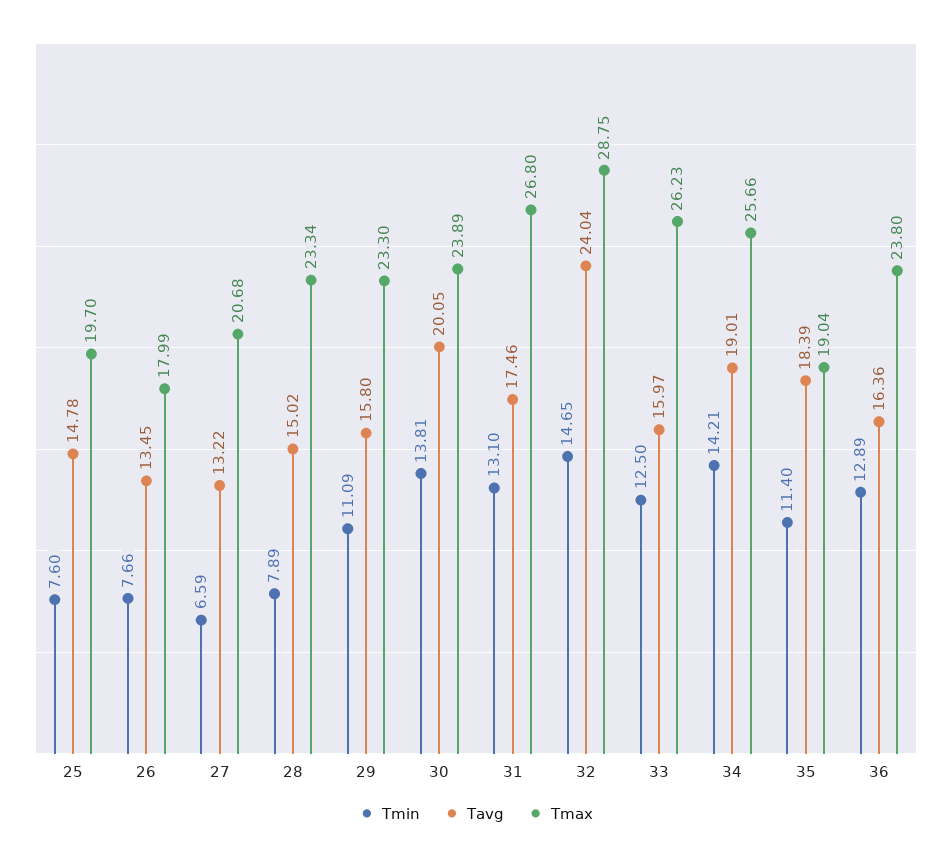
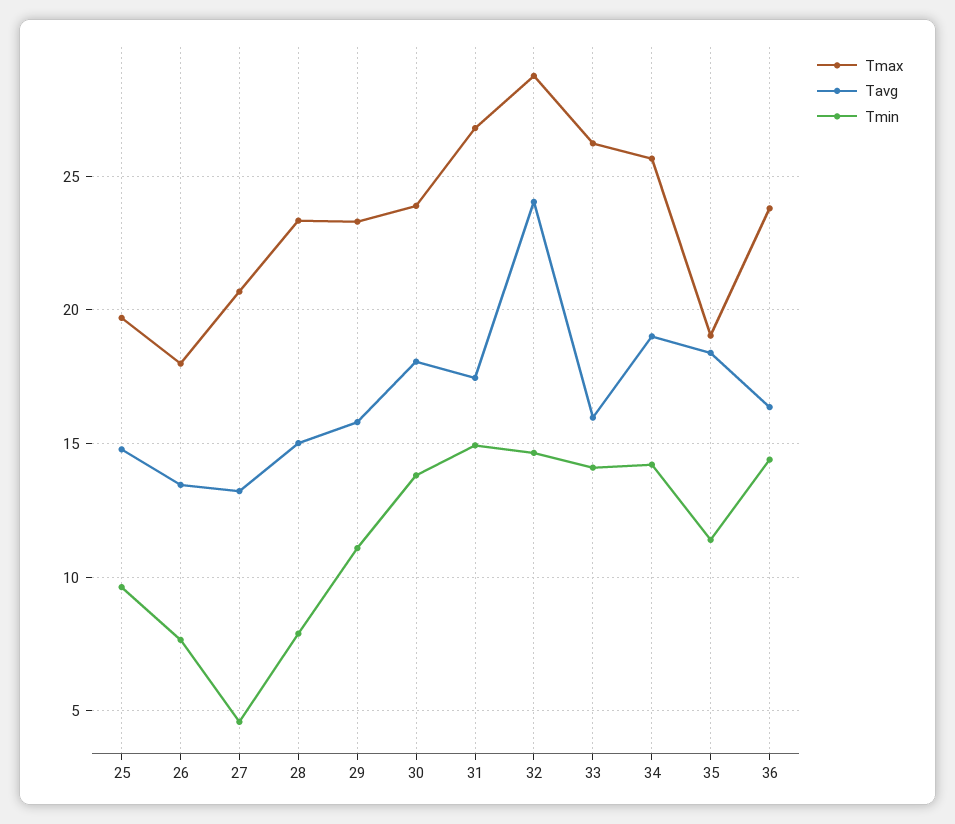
Tmin, 25: 7.6 -> 9.5
Tmin, 27: 6.59 -> 4.5
Tavg, 30: 20.05 -> 18
Tmin, 31: 13.1 -> 15
Tmin, 33: 12.5 -> 14
Tmin, 36: 12.89 -> 14.5

